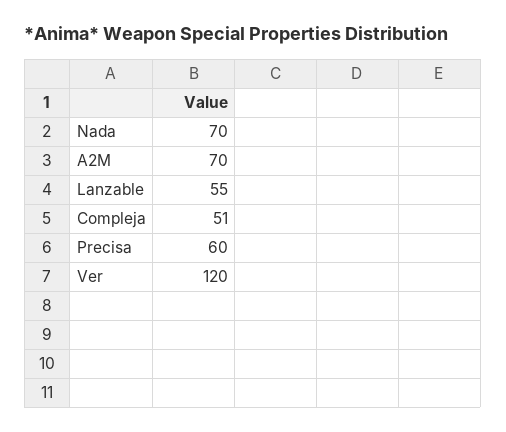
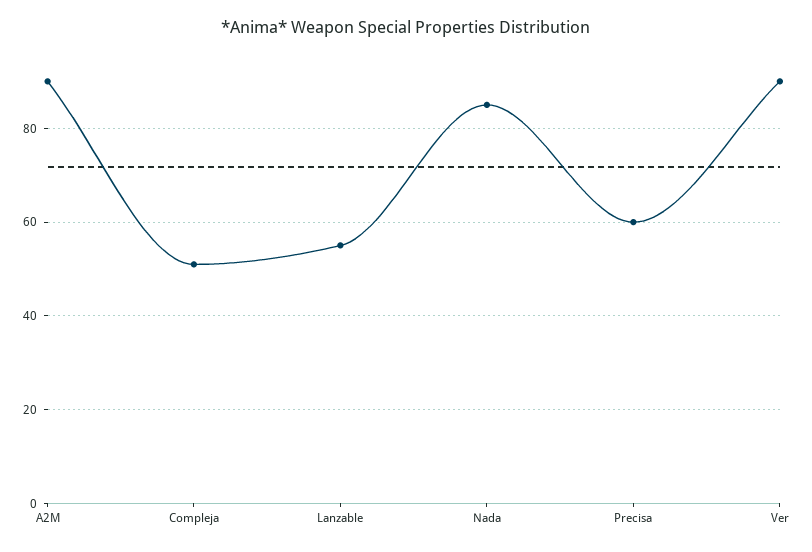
Nada: 70 -> 85
A2M: 70 -> 90
Ver: 120 -> 90

